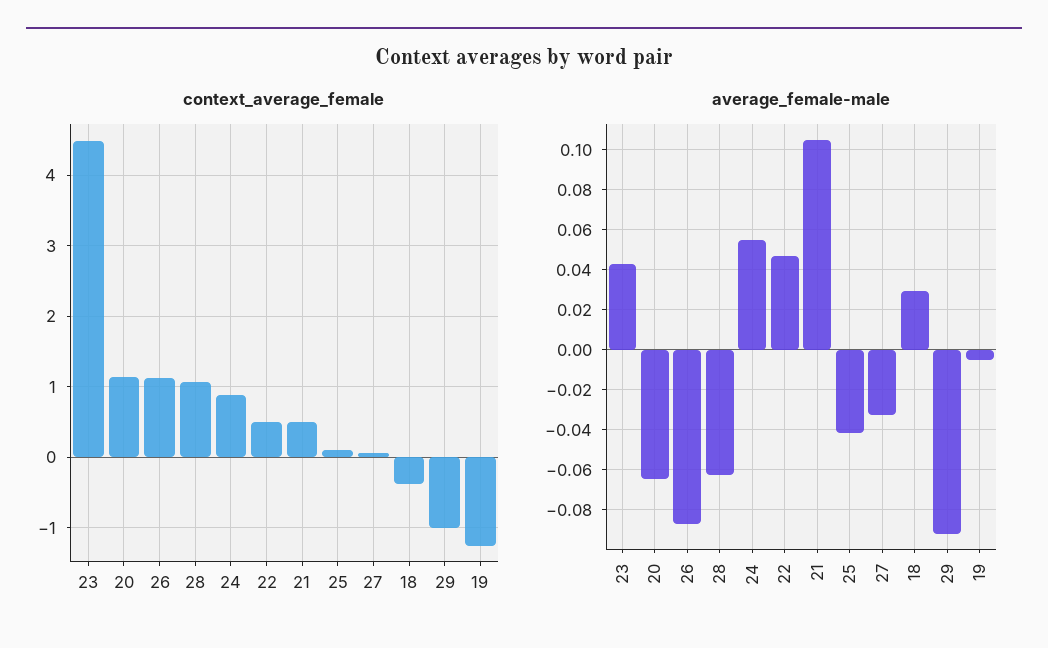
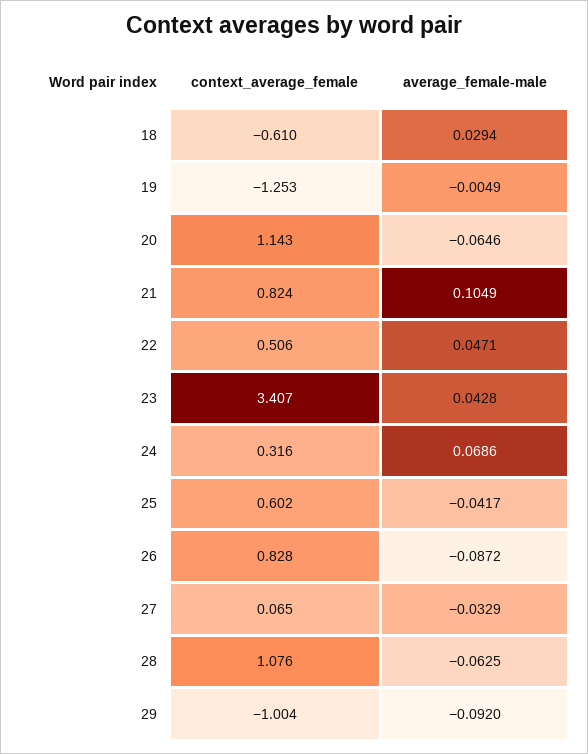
context_average_female, 23: 4.5 -> 3.407
context_average_female, 26: 1.1 -> 0.828
context_average_female, 24: 0.9 -> 0.316
context_average_female, 21: 0.5 -> 0.824
context_average_female, 25: 0.1 -> 0.602
context_average_female, 18: -0.4 -> -0.61
average_female-male, 24: 0.055 -> 0.0686

